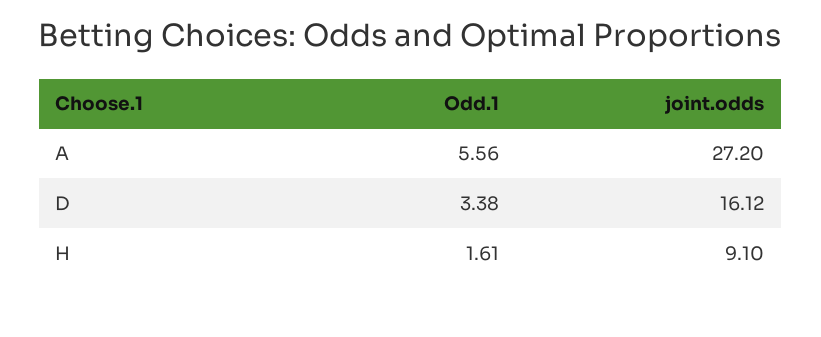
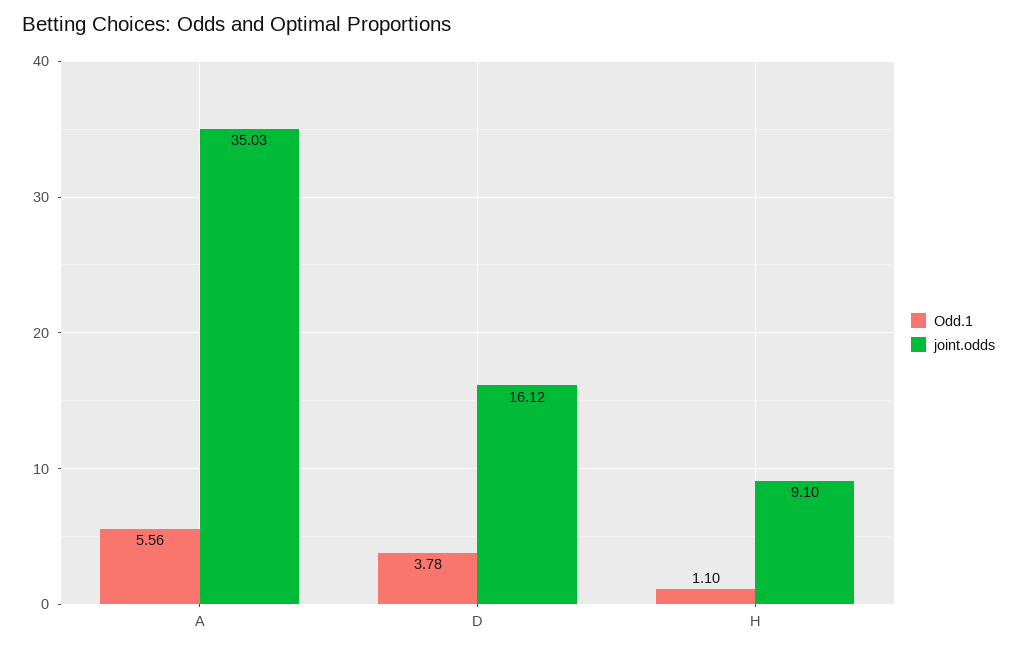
joint.odds, A: 27.2 -> 35.03
Odd.1, D: 3.38 -> 3.78
Odd.1, H: 1.61 -> 1.1

